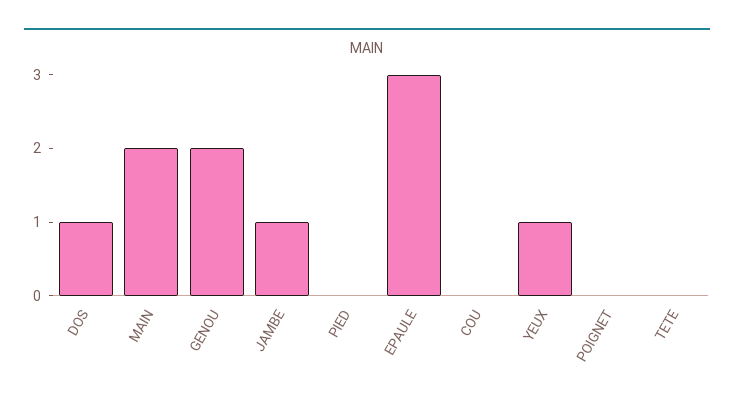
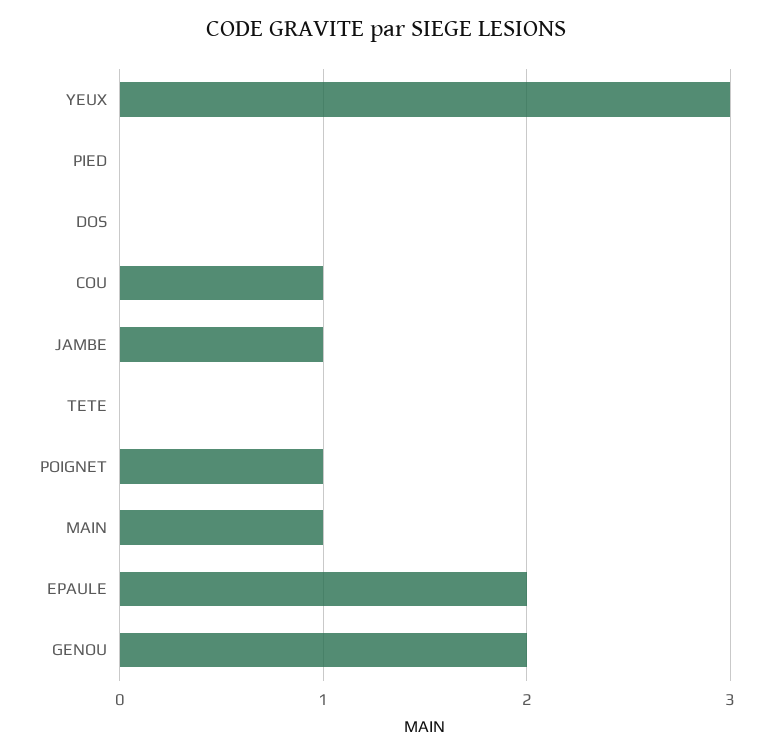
DOS: 1 -> 0
MAIN: 2 -> 1
EPAULE: 3 -> 2
COU: 0 -> 1
YEUX: 1 -> 3
POIGNET: 0 -> 1

